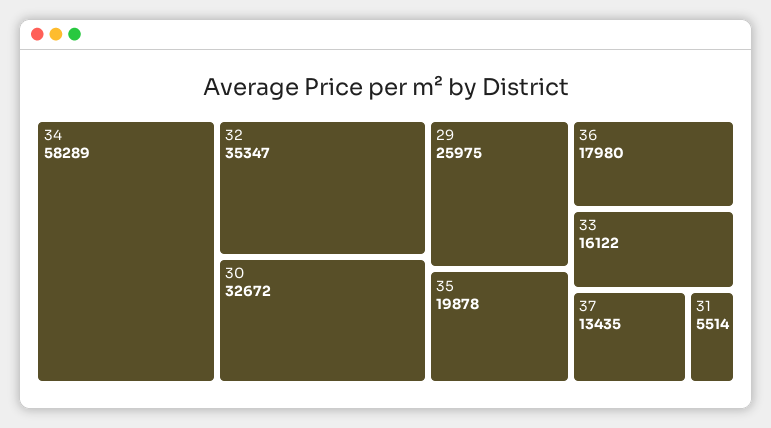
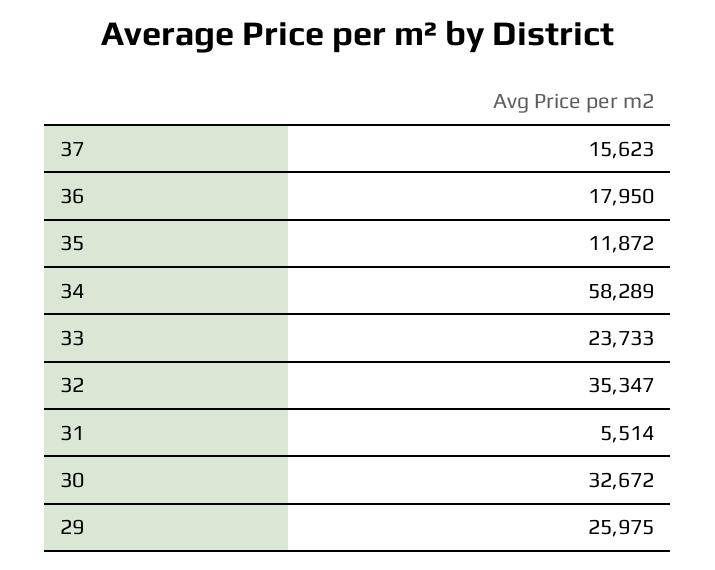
35: 19878 -> 11872
36: 17980 -> 17950
33: 16122 -> 23733
37: 13435 -> 15623

